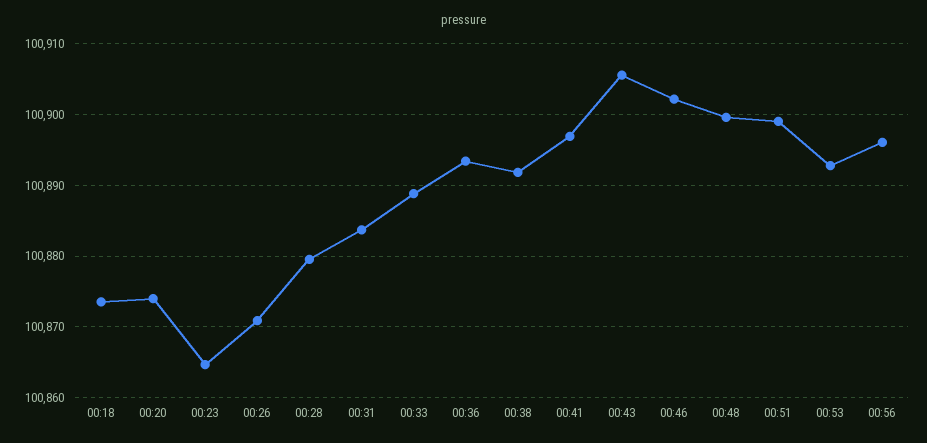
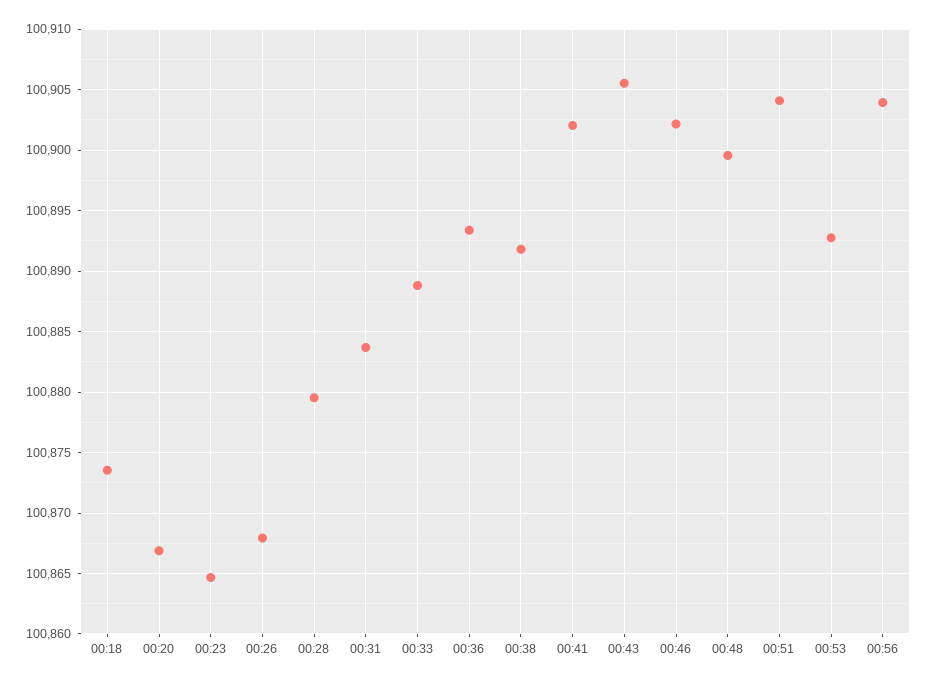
00:20: 100874 -> 100867
00:26: 100871 -> 100868
00:41: 100897 -> 100902
00:51: 100899 -> 100904
00:56: 100896 -> 100904

